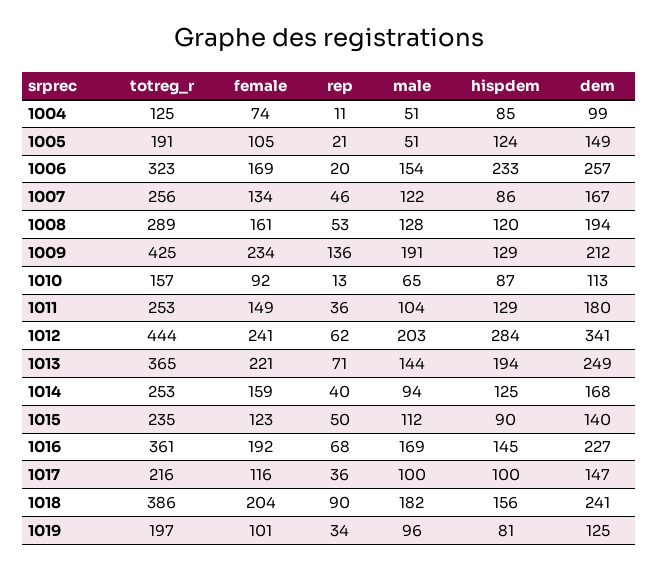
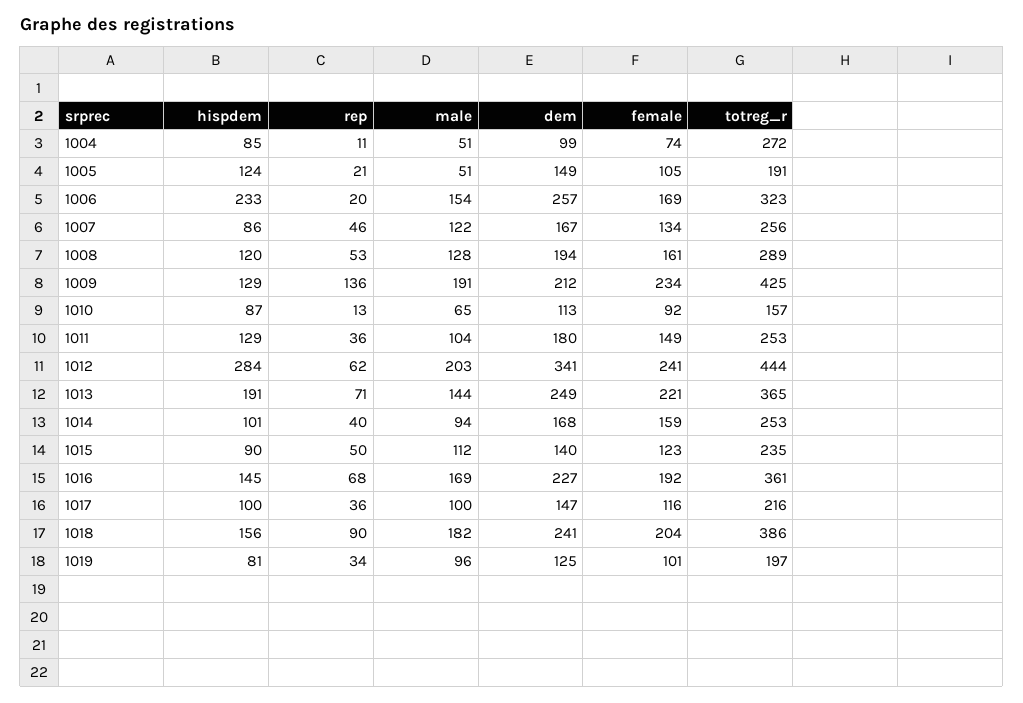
totreg_r, 1004: 125 -> 272
hispdem, 1013: 194 -> 191
hispdem, 1014: 125 -> 101

